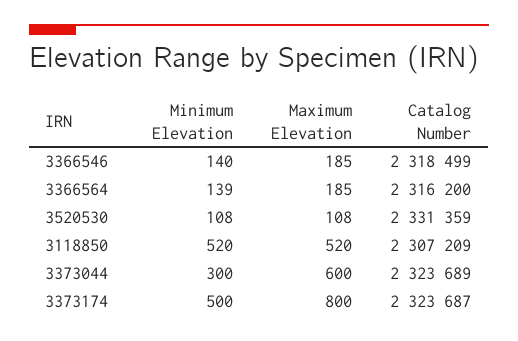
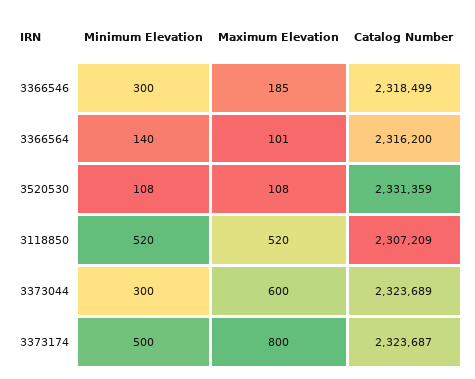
Minimum Elevation, 3366546: 140 -> 300
Minimum Elevation, 3366564: 139 -> 140
Maximum Elevation, 3366564: 185 -> 101

